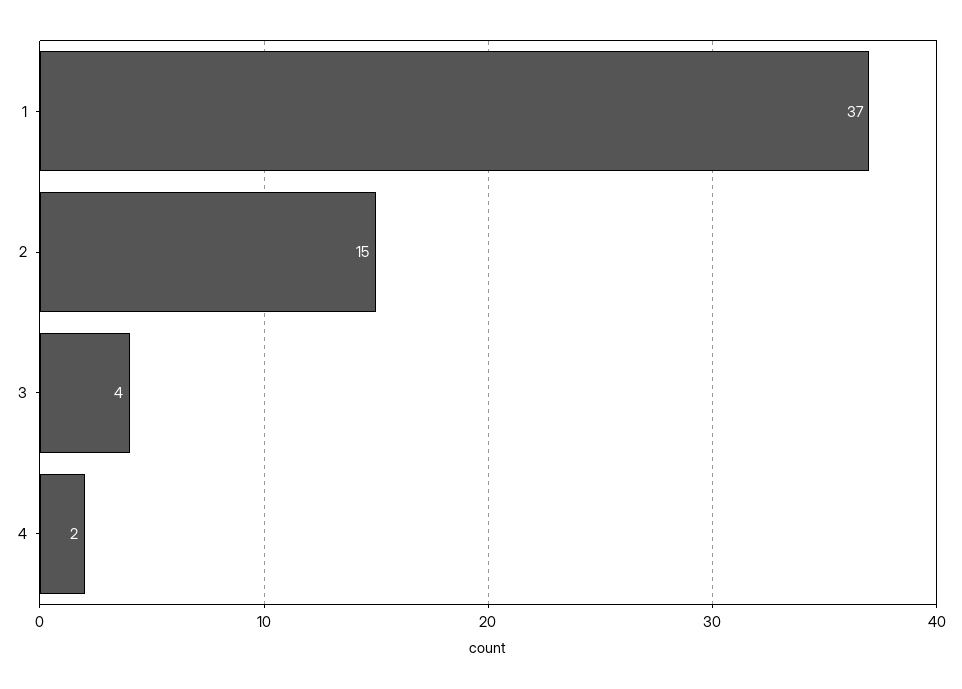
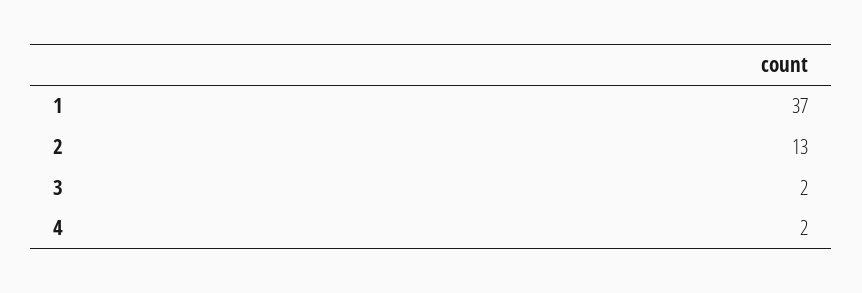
2: 15 -> 13
3: 4 -> 2

